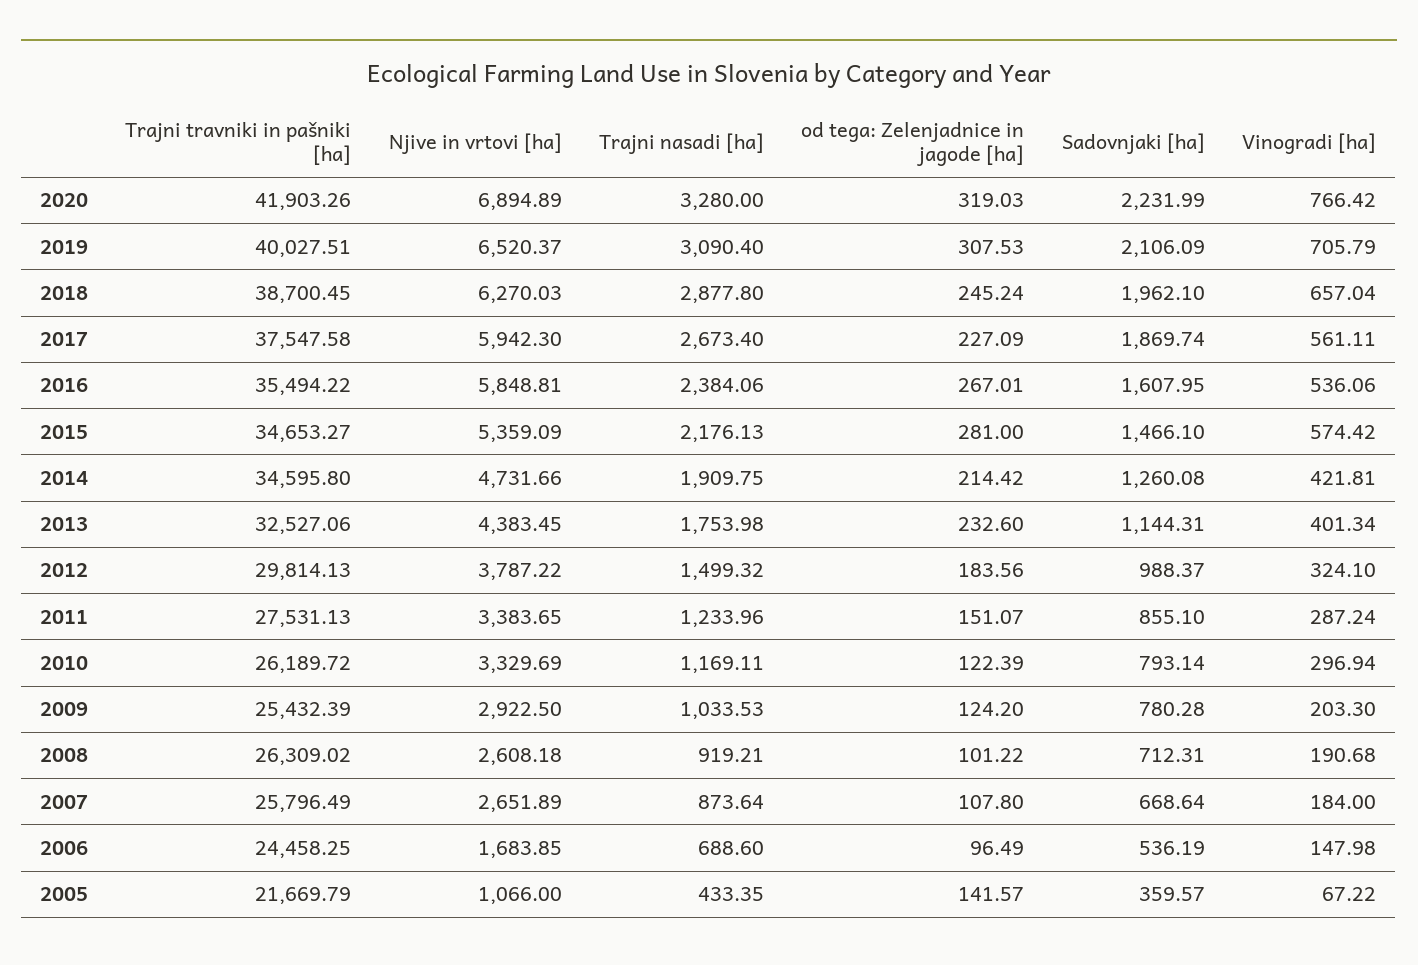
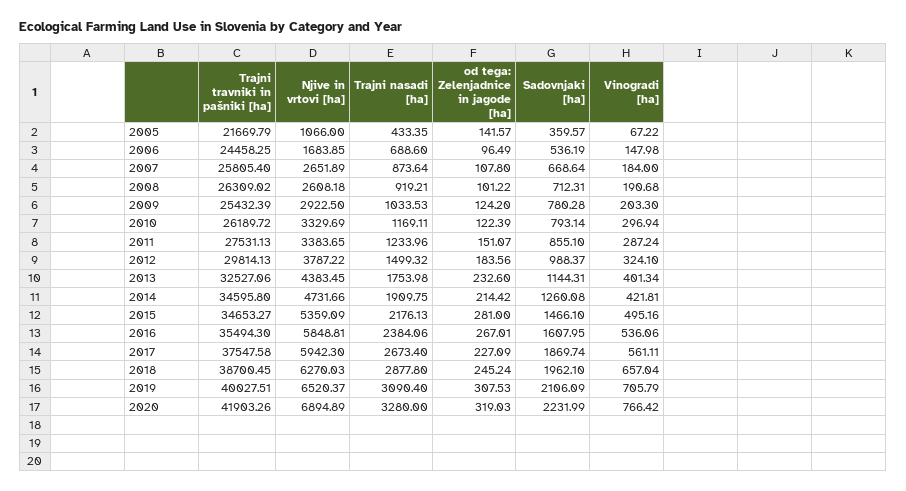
Trajni travniki in pašniki [ha], 2016: 35494.22 -> 35494.3
Vinogradi [ha], 2015: 574.42 -> 495.16
Trajni travniki in pašniki [ha], 2007: 25796.49 -> 25805.4

